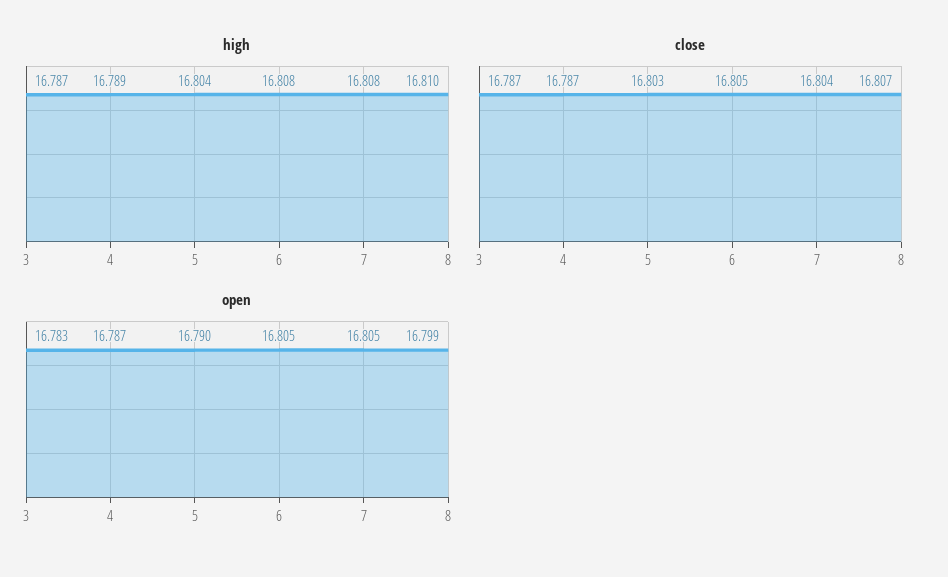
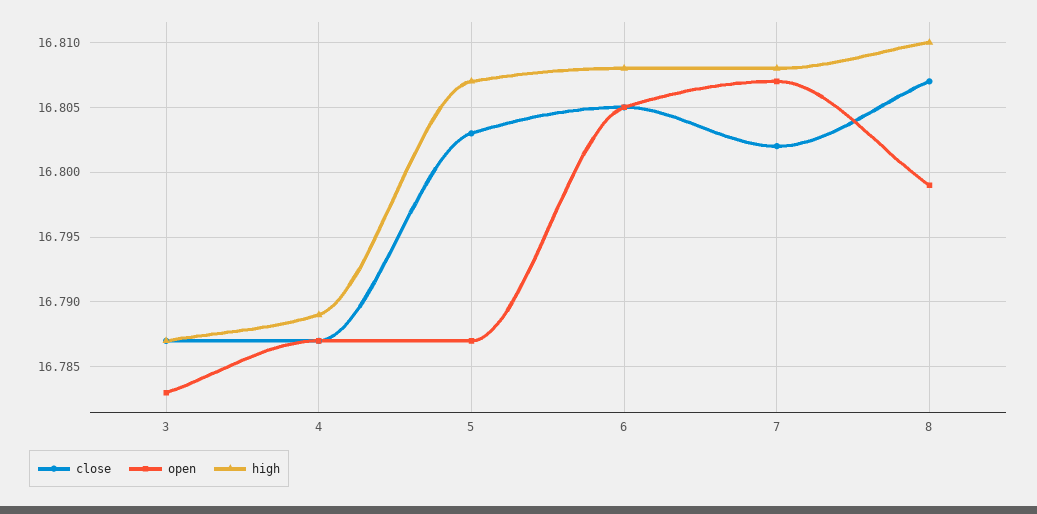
high, 5: 16.804 -> 16.807
close, 7: 16.804 -> 16.802
open, 5: 16.79 -> 16.787
open, 7: 16.805 -> 16.807

